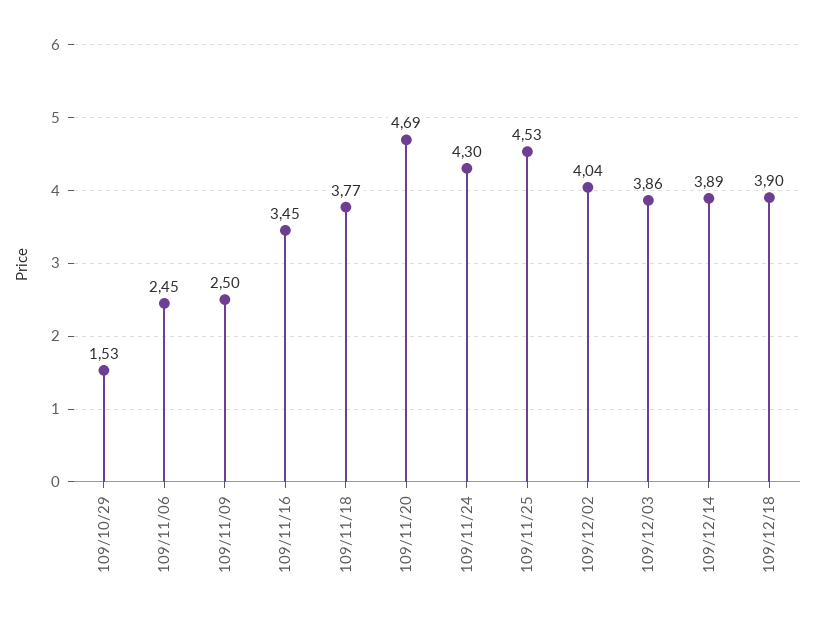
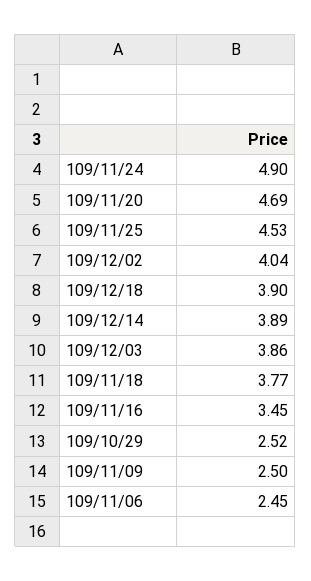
109/10/29: 1.53 -> 2.52
109/11/24: 4.3 -> 4.9

